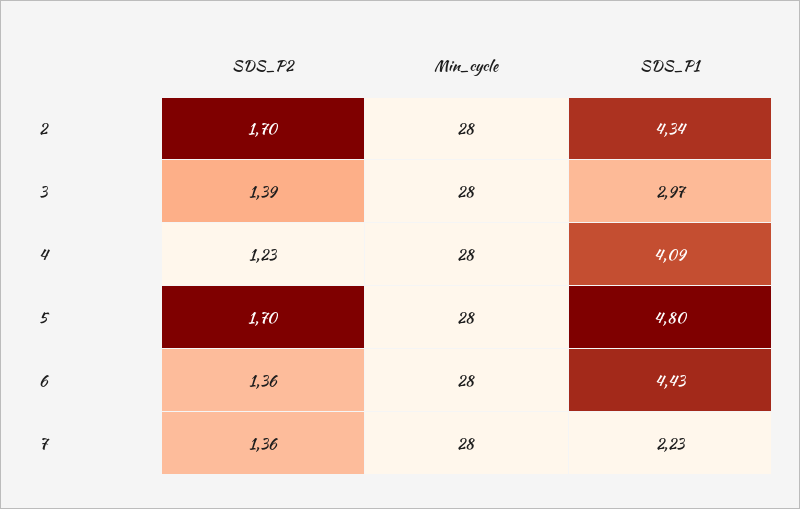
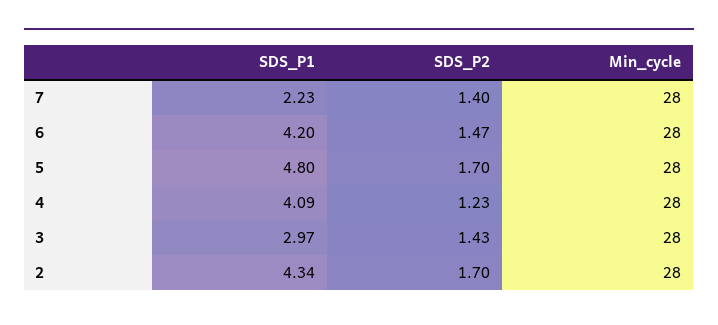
SDS_P2, 3: 1.39 -> 1.43
SDS_P2, 6: 1.36 -> 1.47
SDS_P1, 6: 4.43 -> 4.2
SDS_P2, 7: 1.36 -> 1.4

